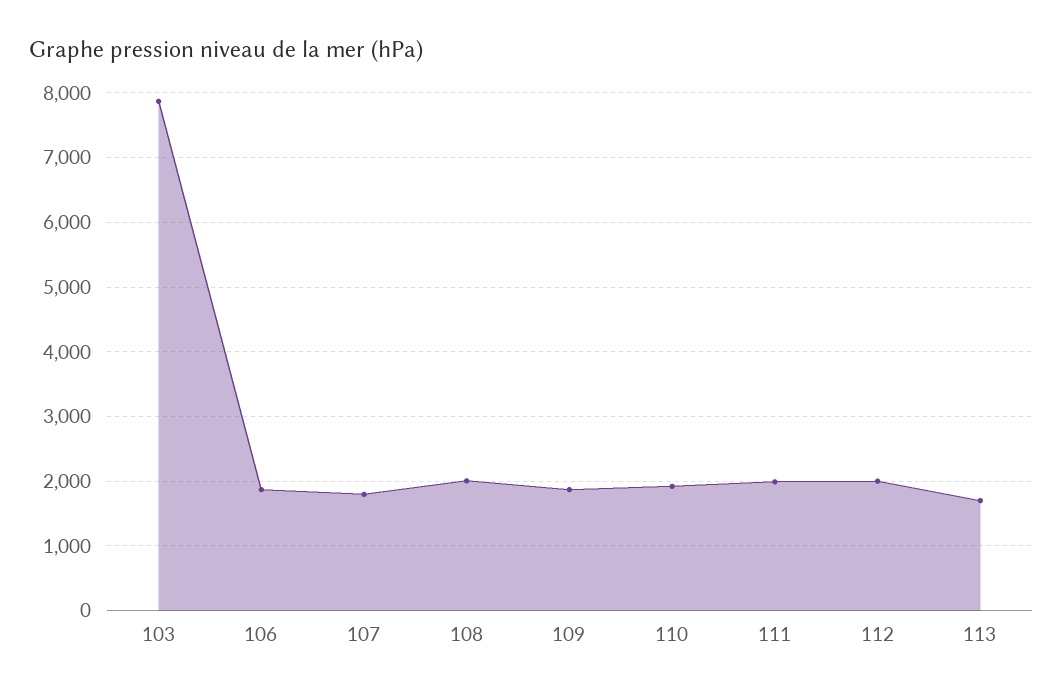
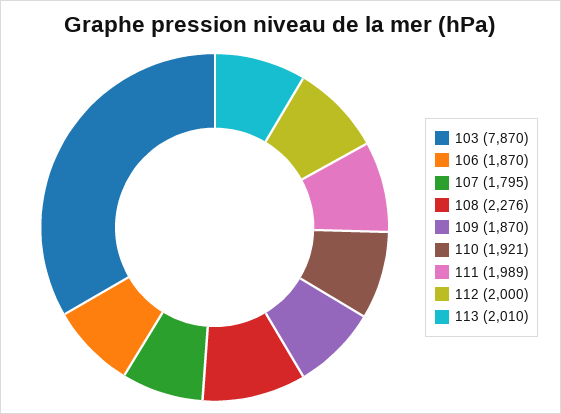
108: 2000 -> 2276
113: 1700 -> 2010

